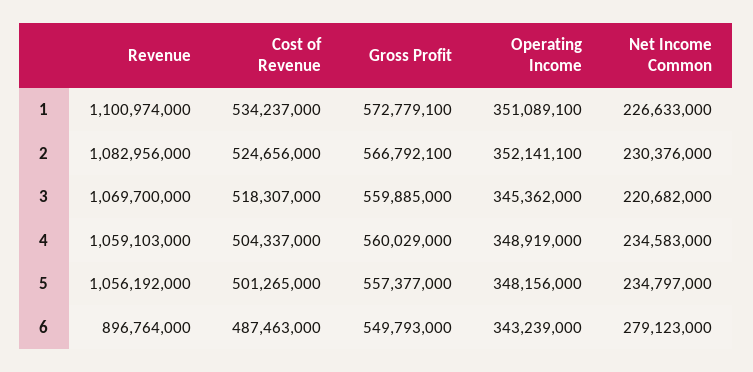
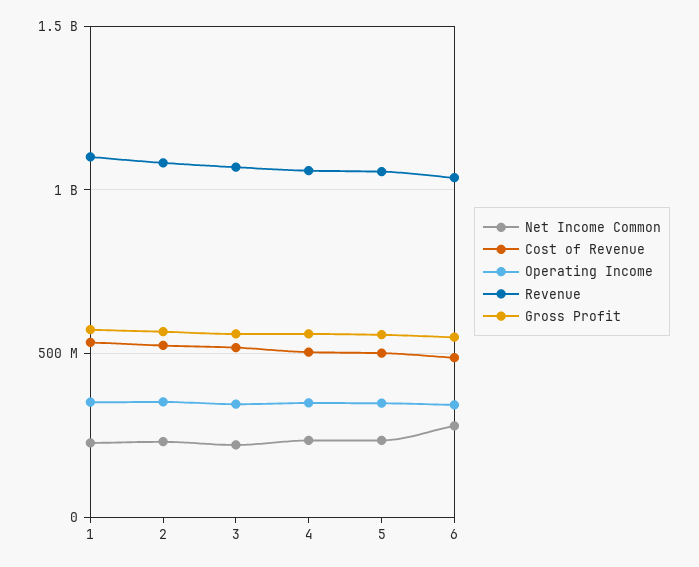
Revenue, 6: 896764000 -> 1050000000

